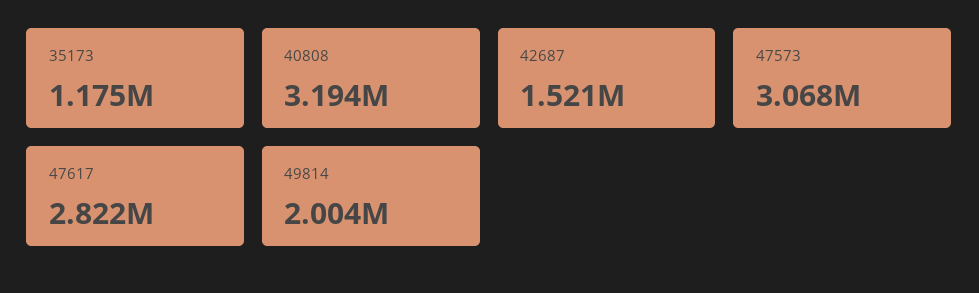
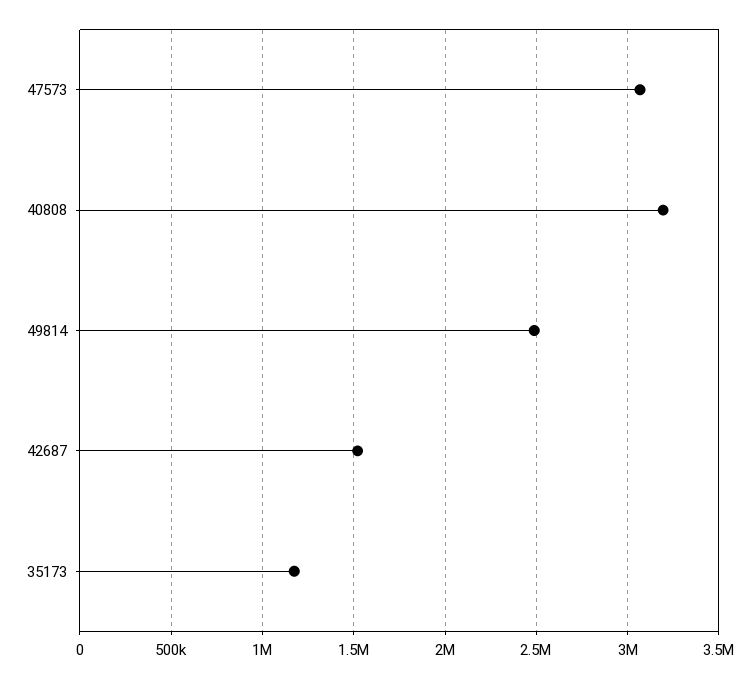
47617: 2822000 -> none
49814: 2004000 -> 2500000

